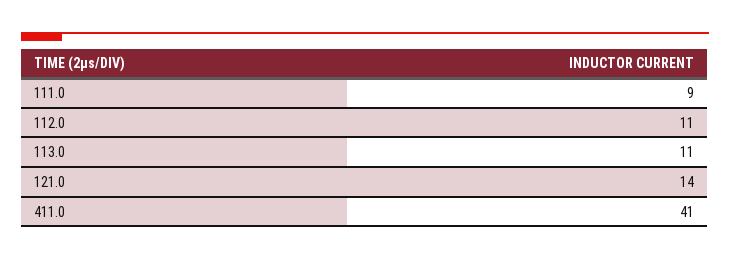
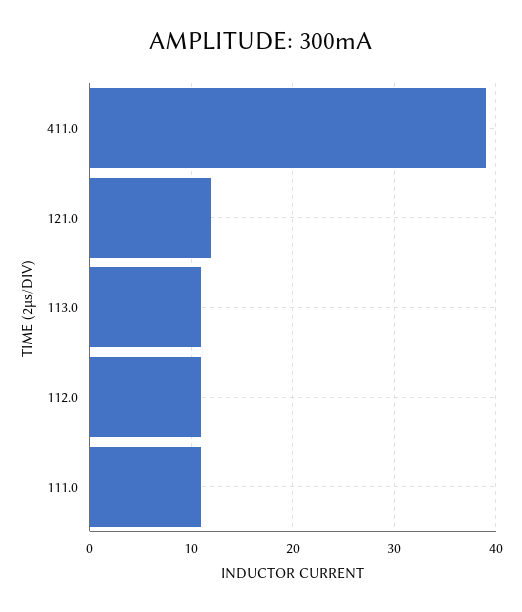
111.0: 9 -> 11
121.0: 14 -> 12
411.0: 41 -> 39

